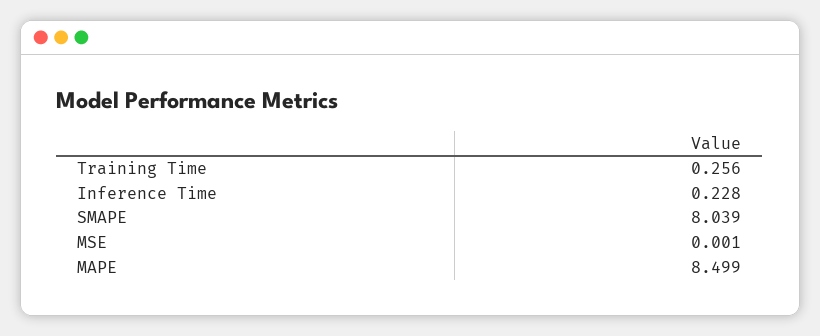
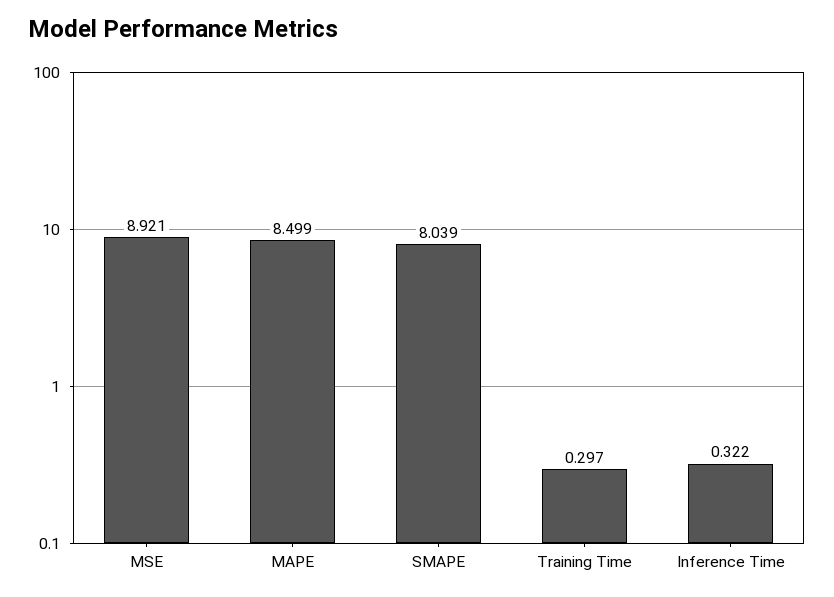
Training Time: 0.256 -> 0.297
Inference Time: 0.228 -> 0.322
MSE: 0.001 -> 8.921

